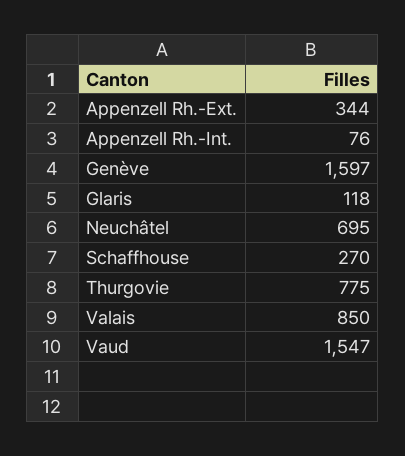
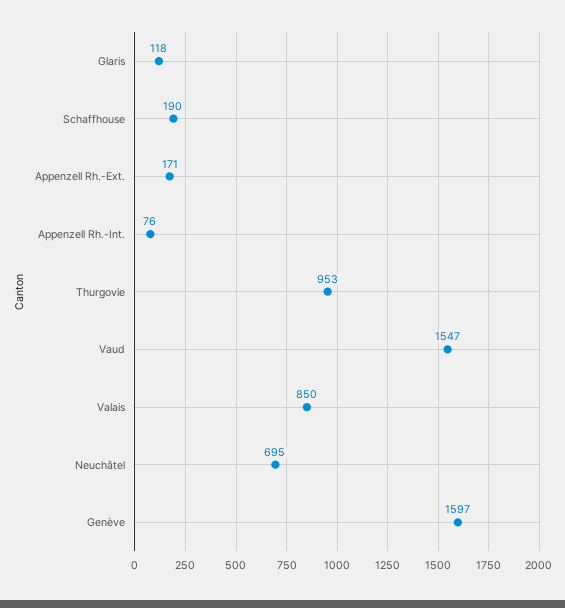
Appenzell Rh.-Ext.: 344 -> 171
Schaffhouse: 270 -> 190
Thurgovie: 775 -> 953

